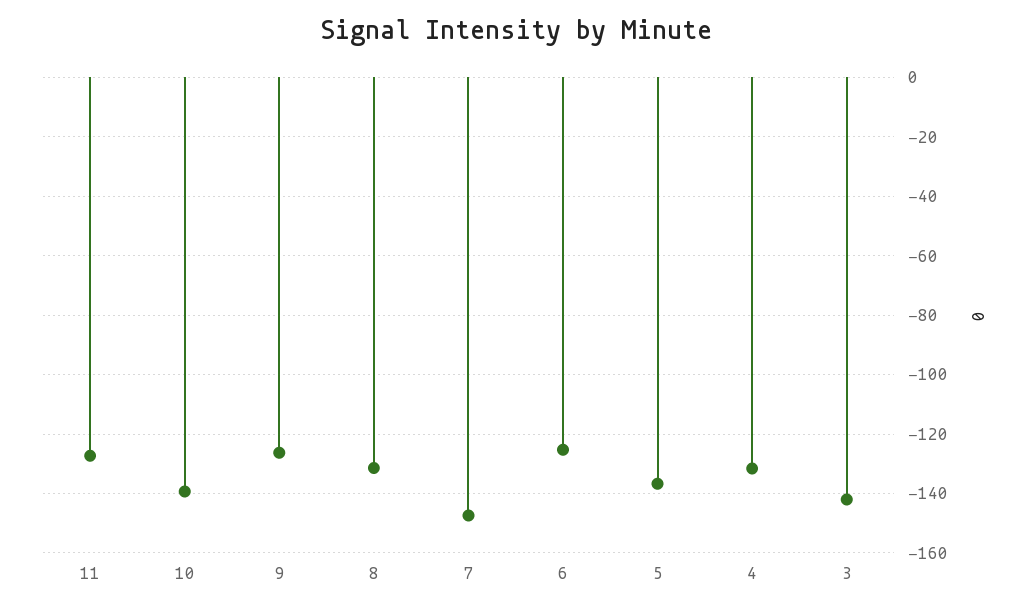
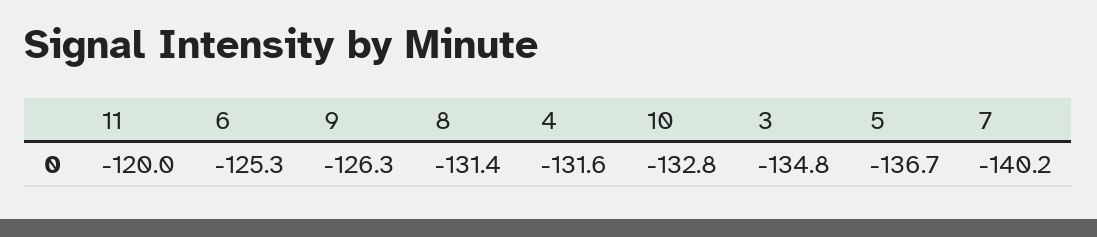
11: -127.5 -> -120
10: -140 -> -132.8
7: -147.5 -> -140.2
3: -142.5 -> -134.8

